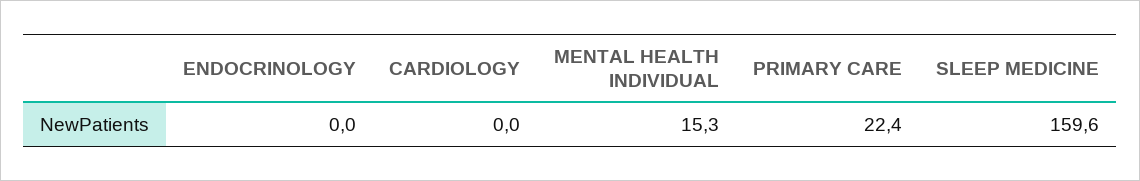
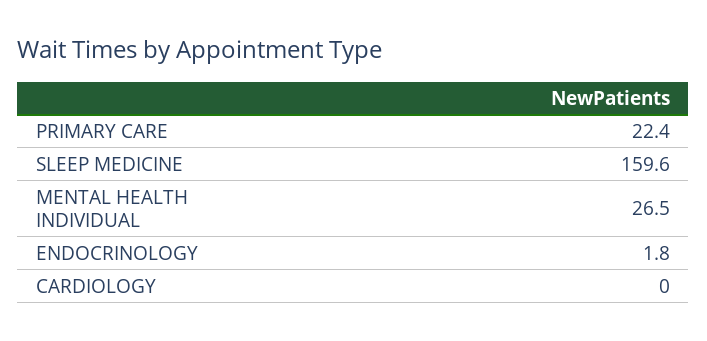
ENDOCRINOLOGY: 0 -> 1.8
MENTAL HEALTH INDIVIDUAL: 15.3 -> 26.5

